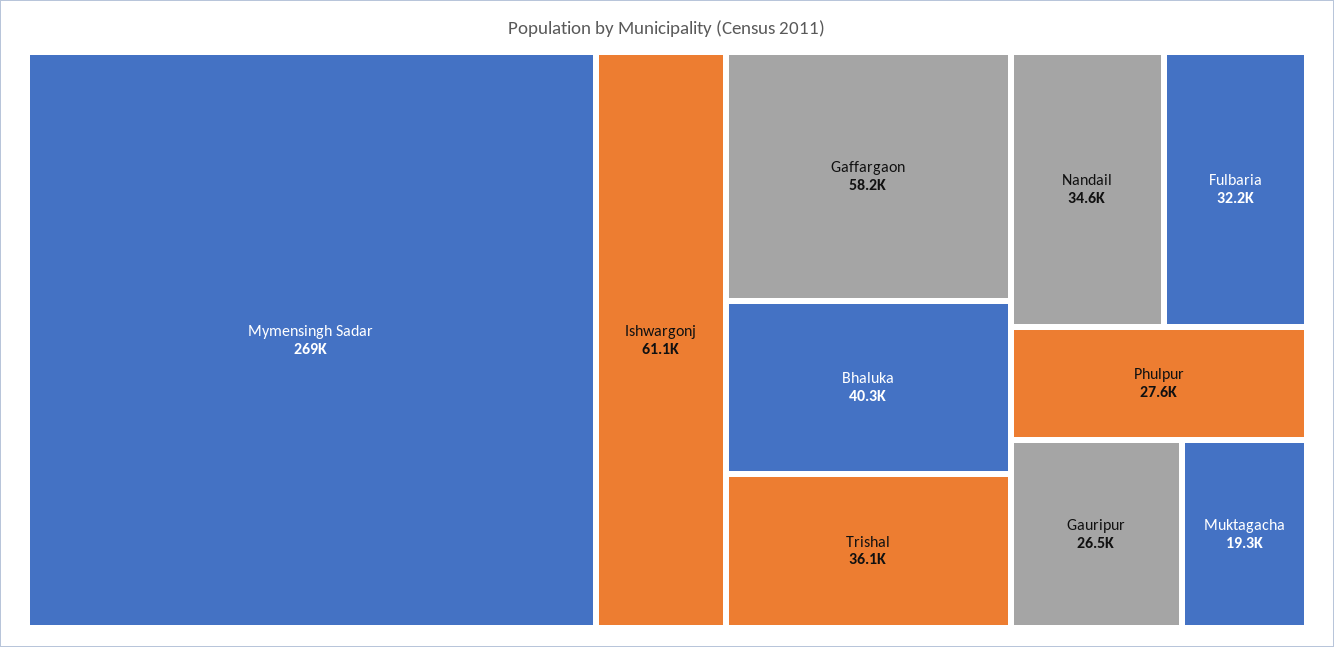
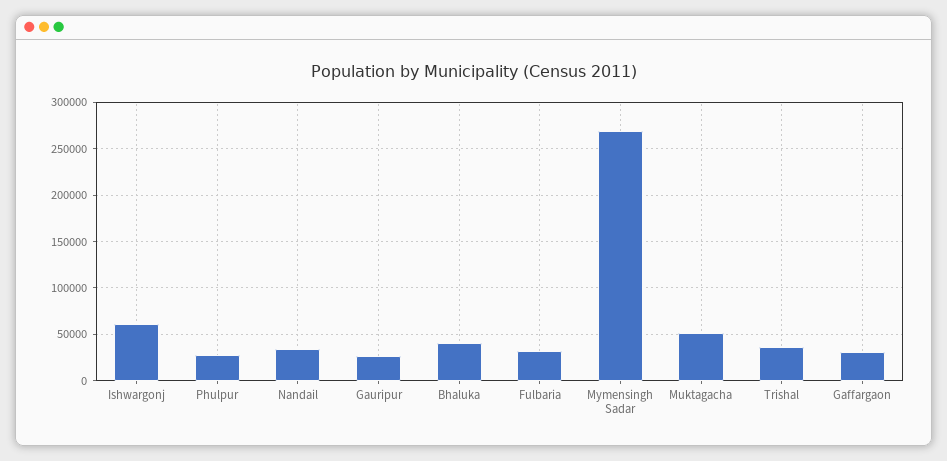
Gaffargaon: 58200 -> 30000
Muktagacha: 19300 -> 50000

